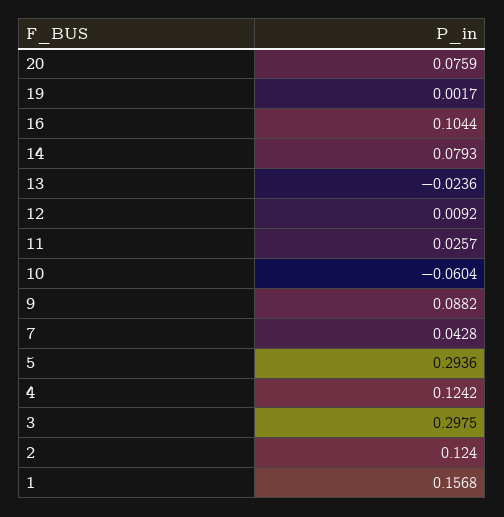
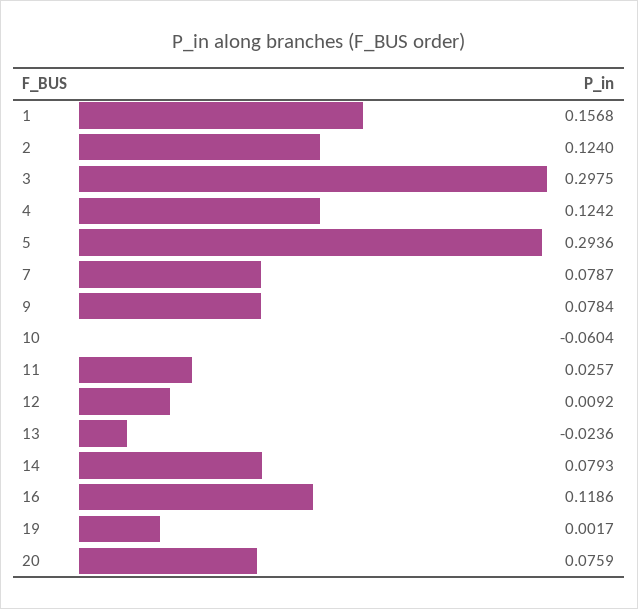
16: 0.1044 -> 0.1186
9: 0.0882 -> 0.0784
7: 0.0428 -> 0.0787

